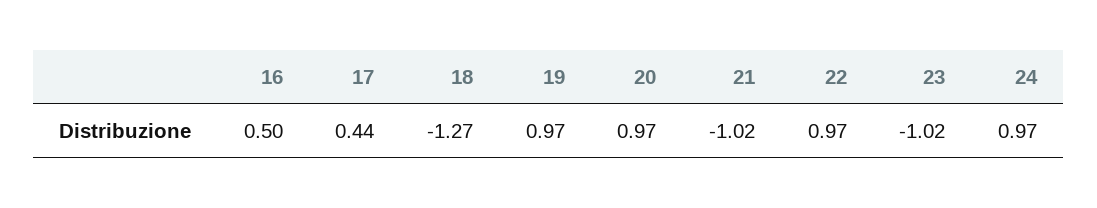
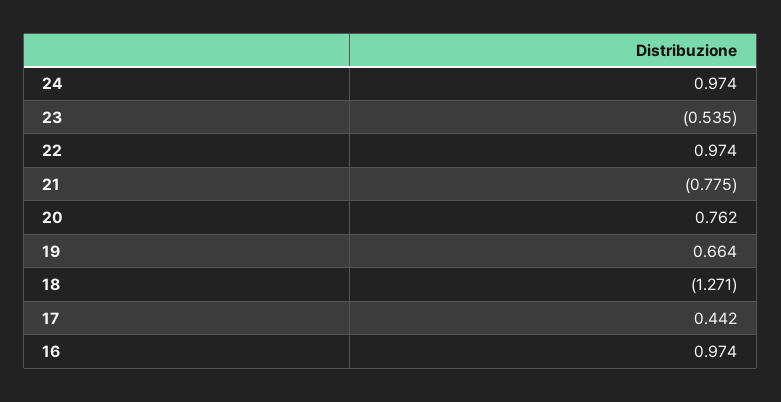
16: 0.5 -> 0.974
19: 0.97 -> 0.664
20: 0.97 -> 0.762
21: -1.02 -> -0.775
23: -1.02 -> -0.535

